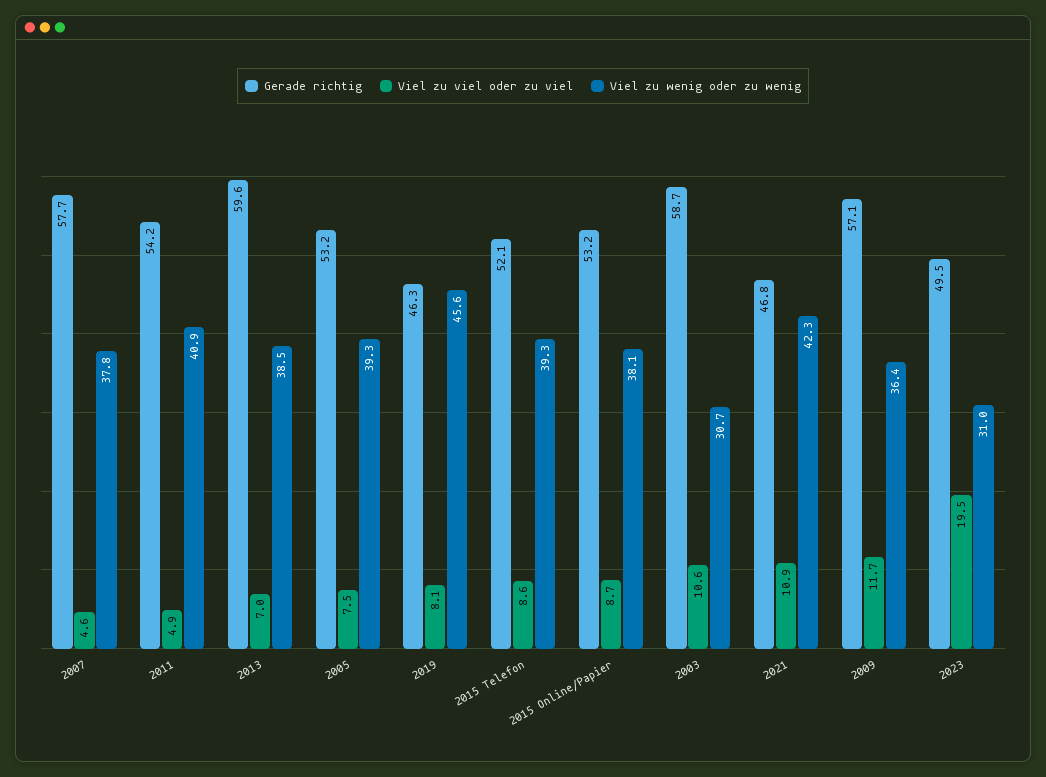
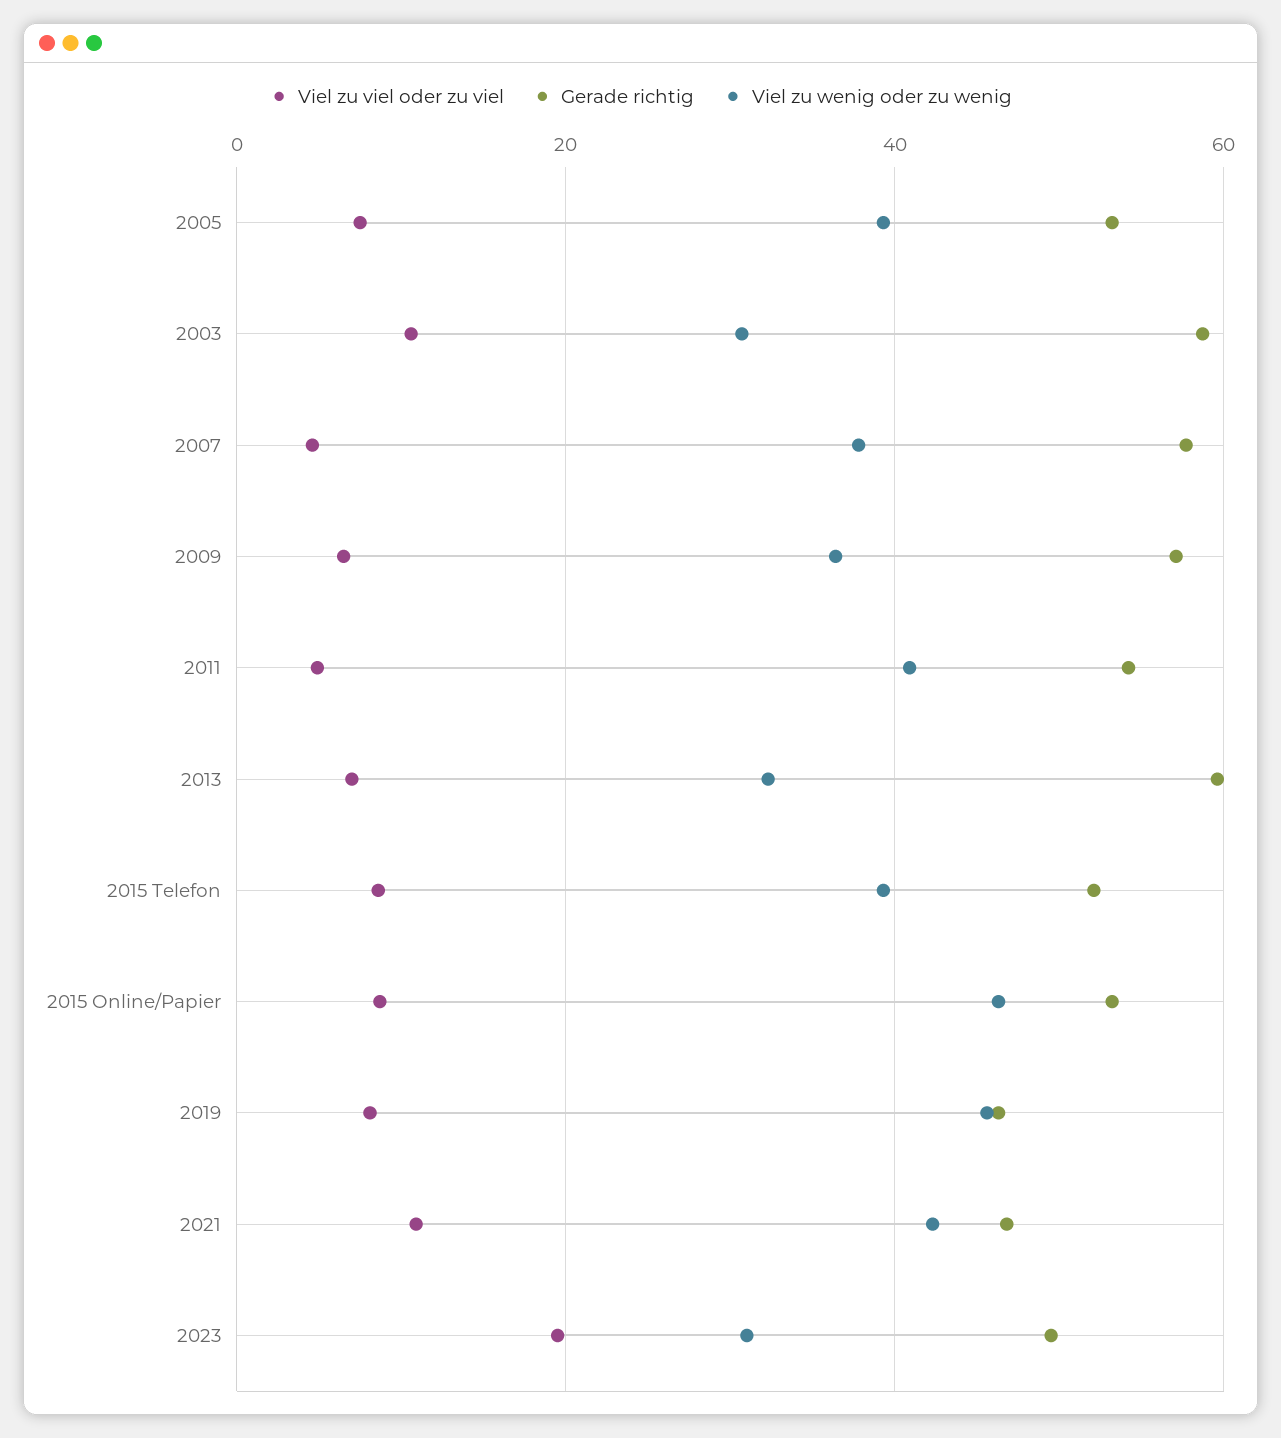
Viel zu wenig oder zu wenig, 2013: 38.5 -> 32
Viel zu wenig oder zu wenig, 2015 Online/Papier: 38.1 -> 46
Viel zu viel oder zu viel, 2009: 11.7 -> 6

